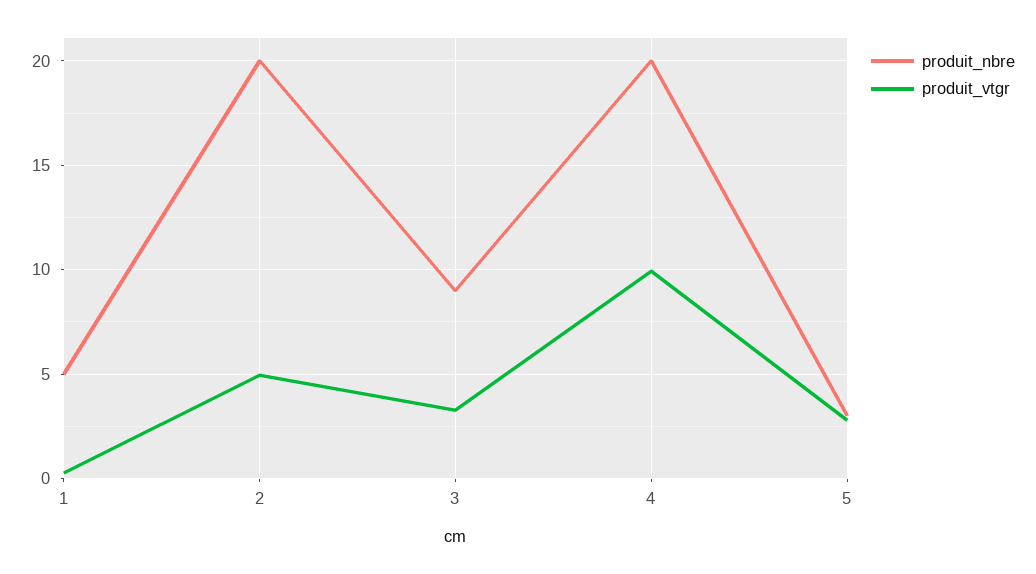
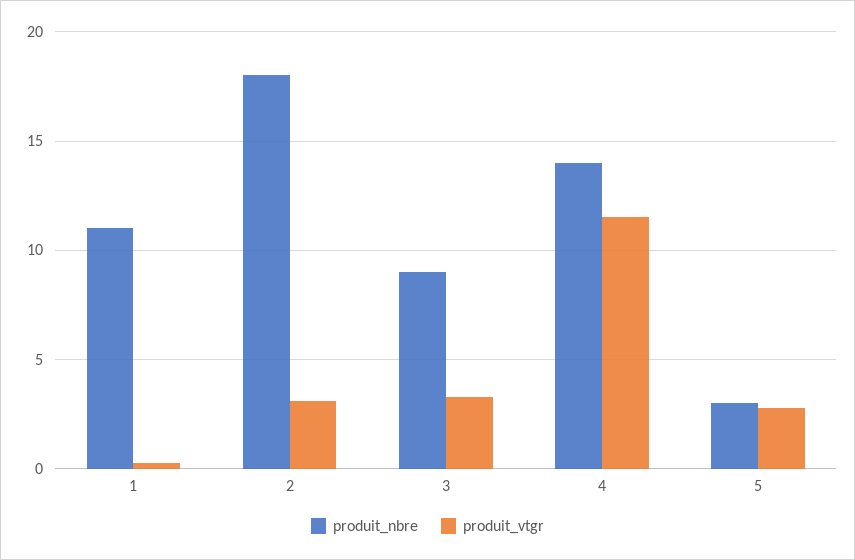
produit_nbre, 1: 5 -> 11
produit_nbre, 2: 20 -> 18
produit_vtgr, 2: 5 -> 3
produit_nbre, 4: 20 -> 14
produit_vtgr, 4: 10 -> 11.5

